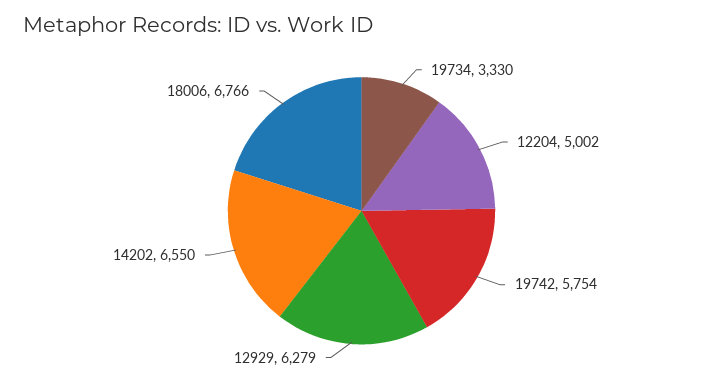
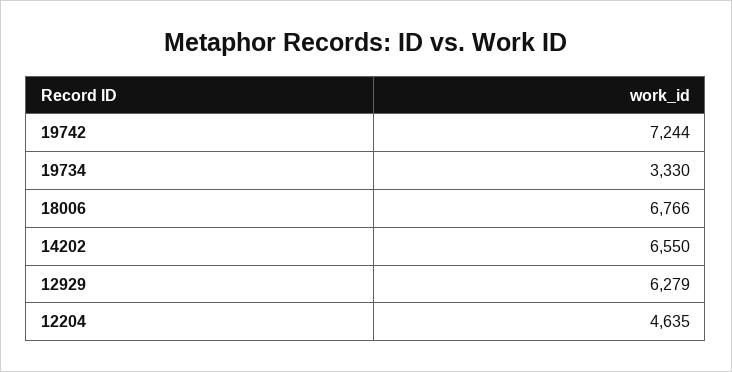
12204: 5002 -> 4635
19742: 5754 -> 7244

